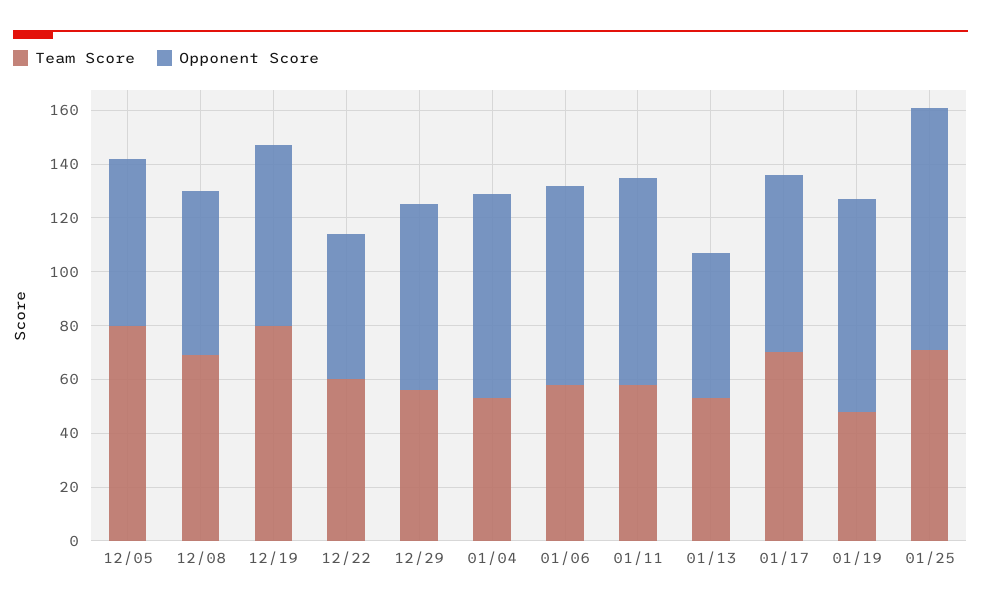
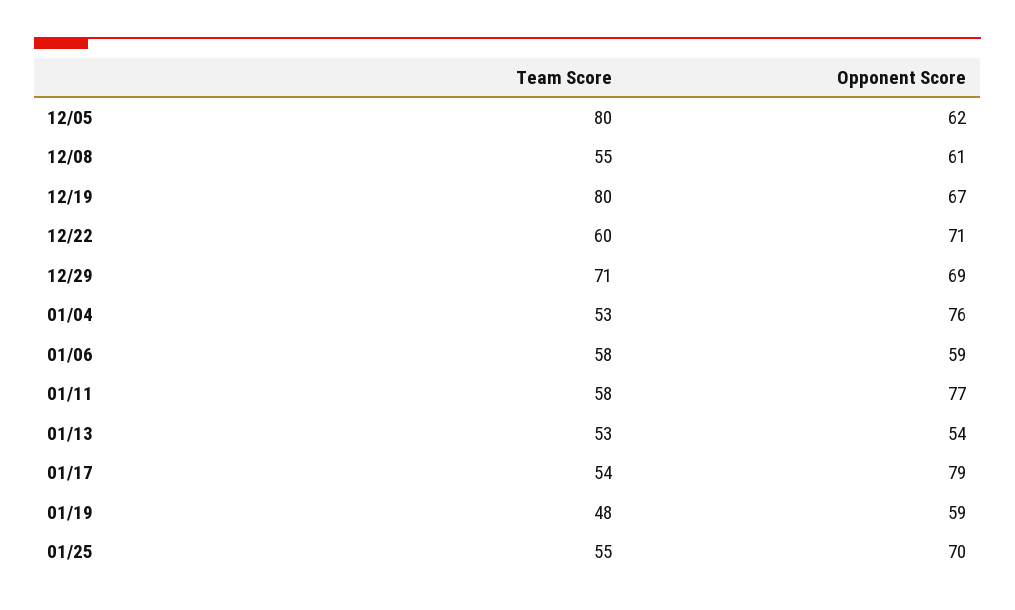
Team Score, 12/08: 70 -> 55
Opponent Score, 12/22: 55 -> 71
Team Score, 12/29: 55 -> 71
Opponent Score, 01/06: 75 -> 59
Team Score, 01/17: 70 -> 54
Opponent Score, 01/17: 65 -> 79
Opponent Score, 01/19: 80 -> 59
Team Score, 01/25: 70 -> 55
Opponent Score, 01/25: 90 -> 70

